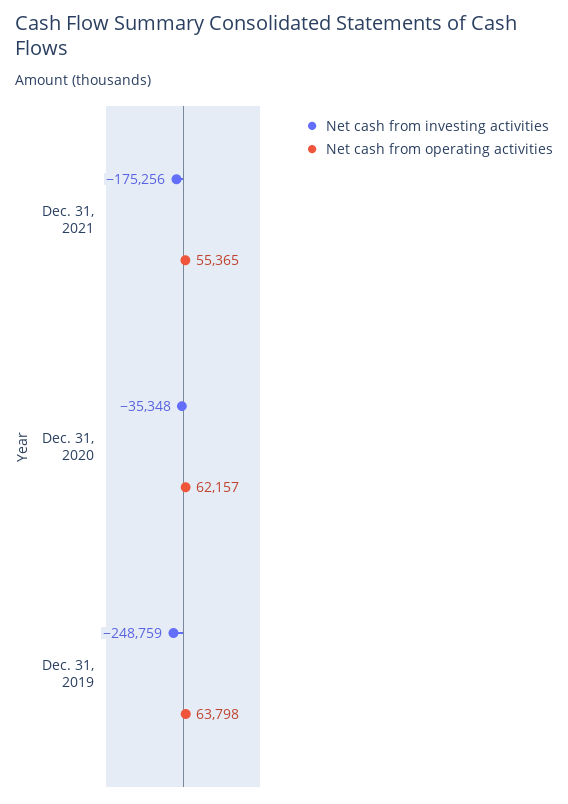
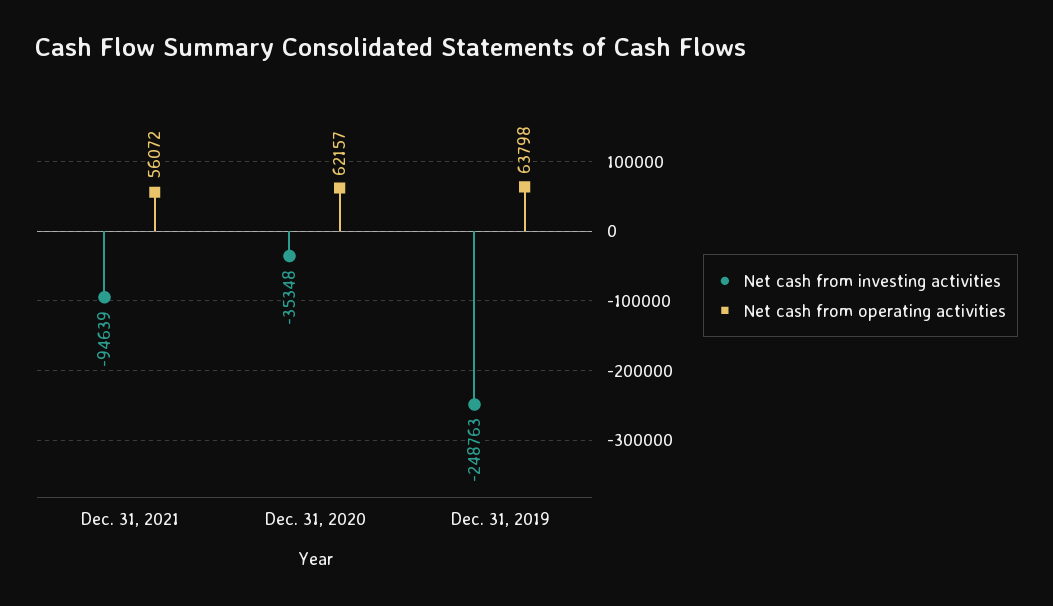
Net cash from investing activities, Dec. 31, 2021: -175256 -> -94639
Net cash from operating activities, Dec. 31, 2021: 55365 -> 56072
Net cash from investing activities, Dec. 31, 2019: -248759 -> -248763

